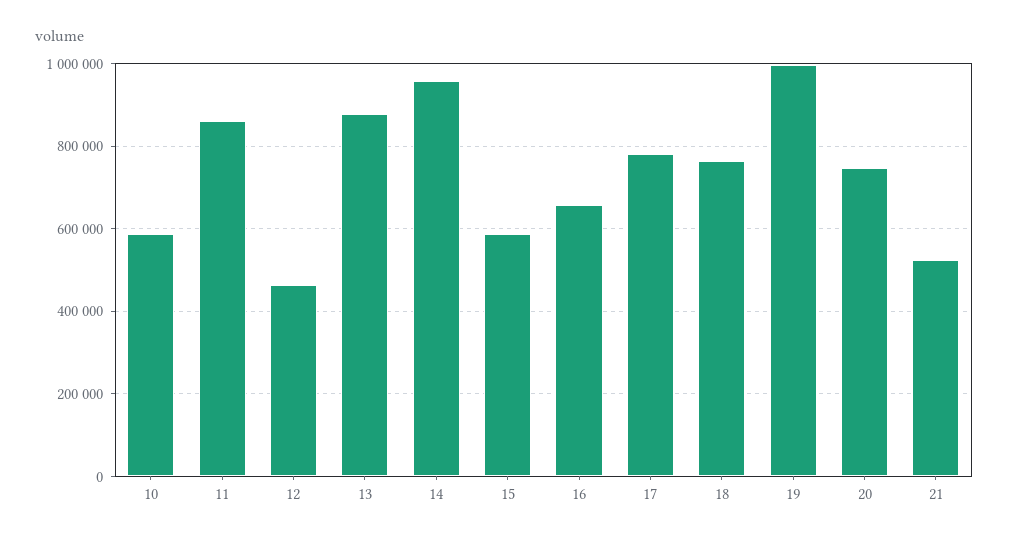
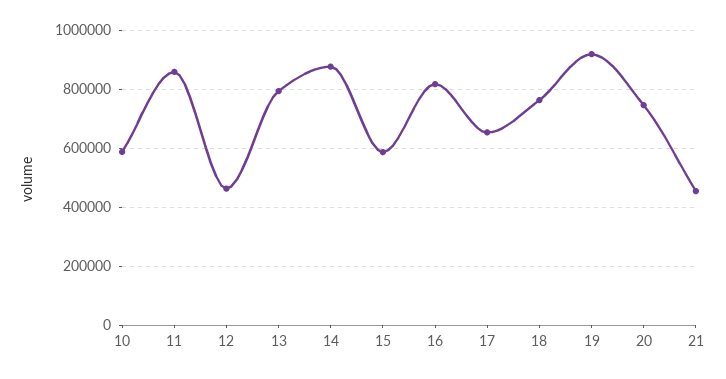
13: 880000 -> 800000
14: 960000 -> 875000
16: 660000 -> 825000
17: 780000 -> 650000
19: 1000000 -> 925000
21: 520000 -> 450000

